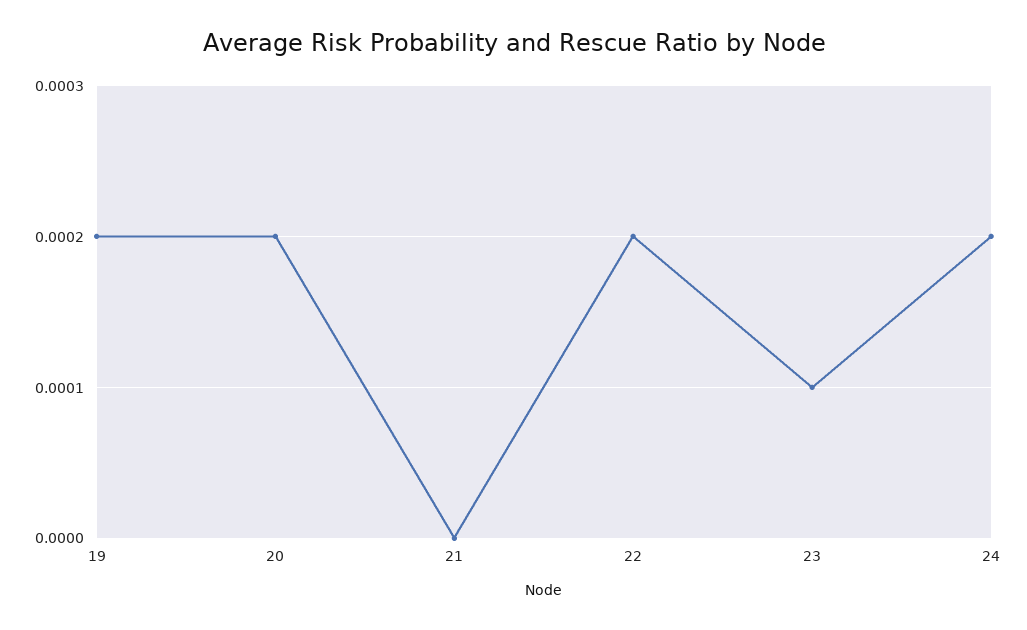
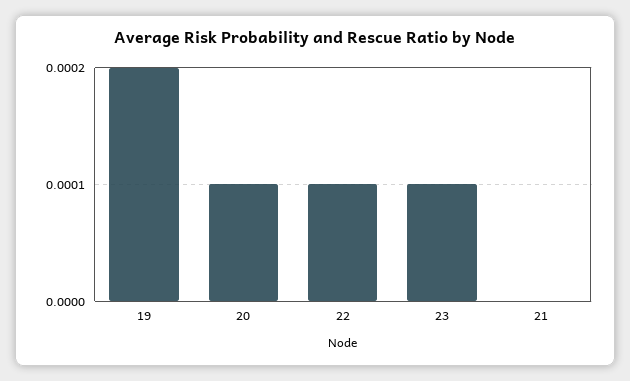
20: 0.0002 -> 0.0001
22: 0.0002 -> 0.0001
24: 0.0002 -> none

